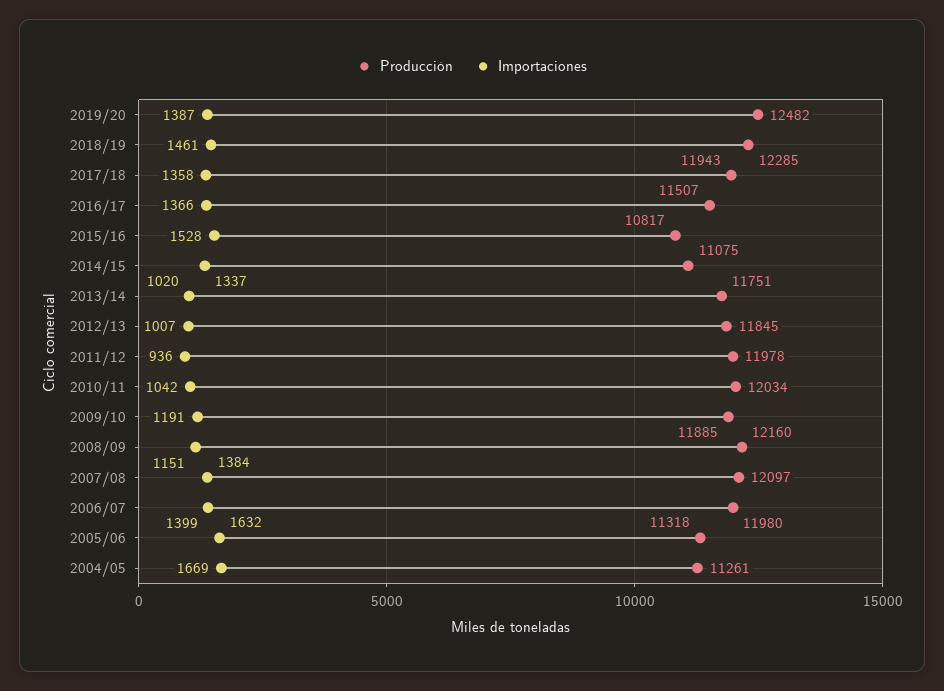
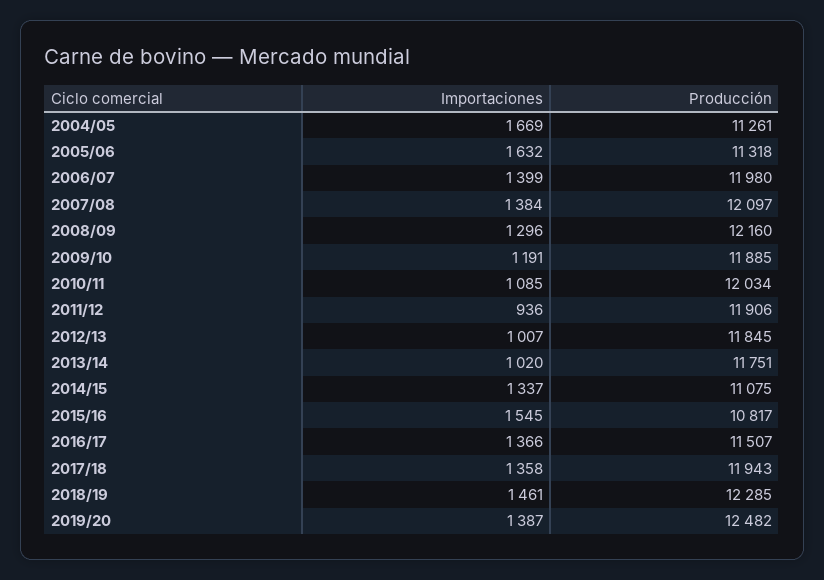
Importaciones, 2015/16: 1528 -> 1545
Producción, 2011/12: 11978 -> 11906
Importaciones, 2010/11: 1042 -> 1085
Importaciones, 2008/09: 1151 -> 1296

